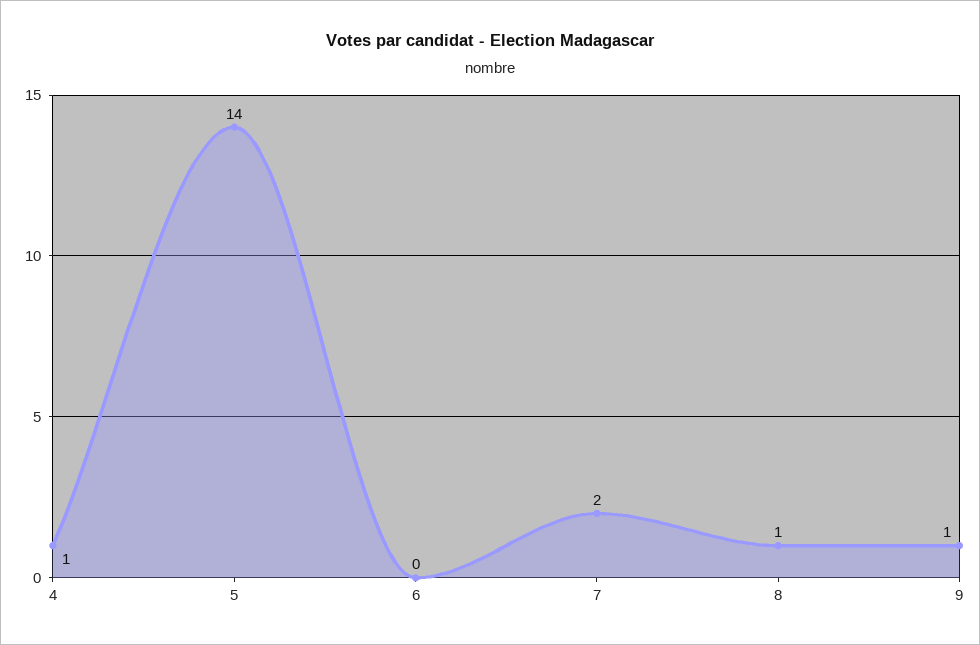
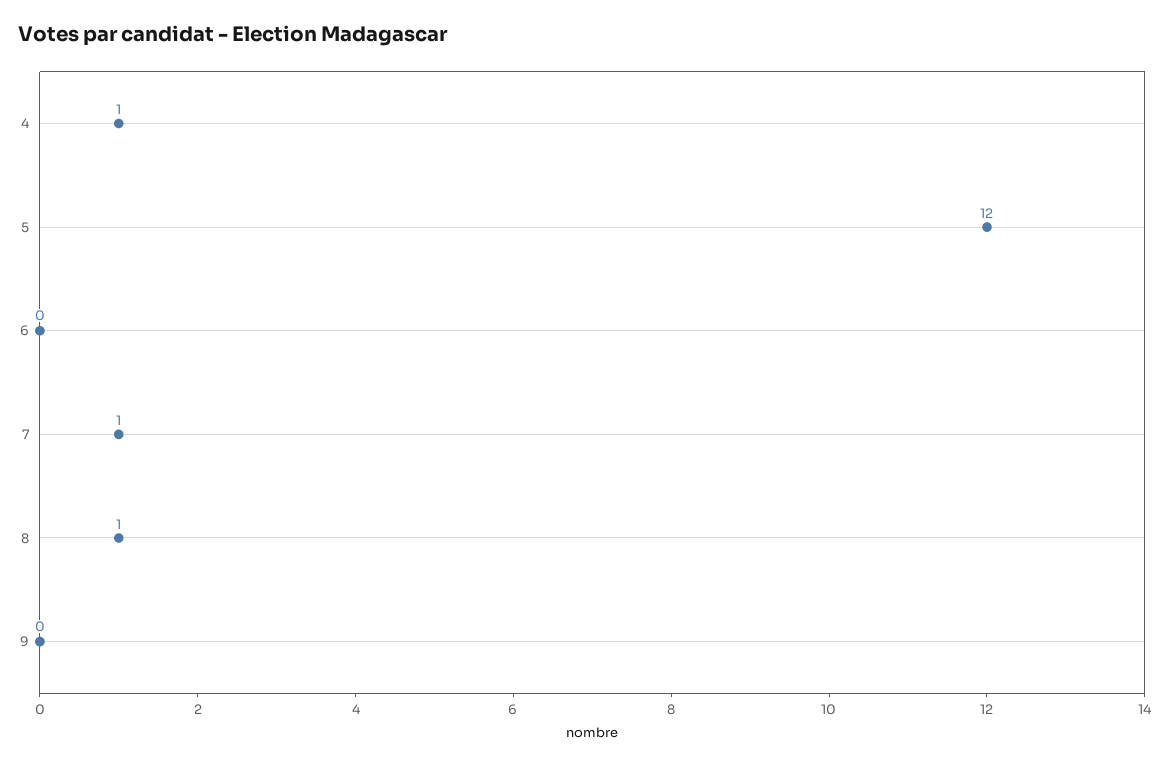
5: 14 -> 12
7: 2 -> 1
9: 1 -> 0

